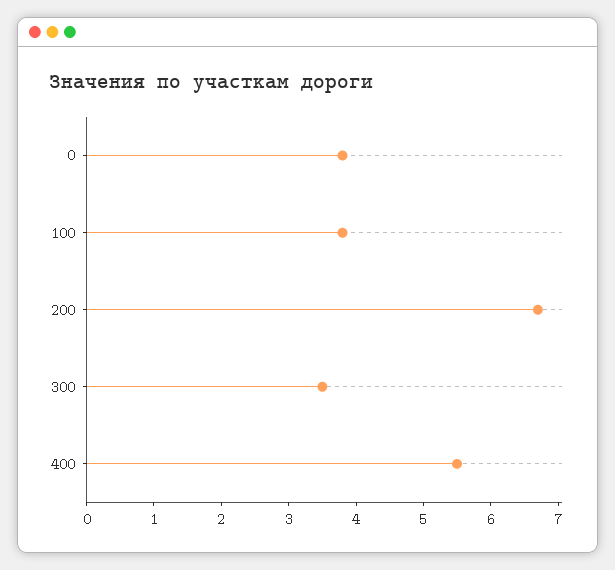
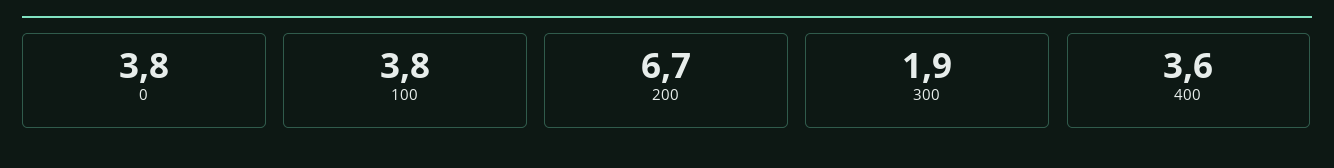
300: 3.5 -> 1.9
400: 5.5 -> 3.6

